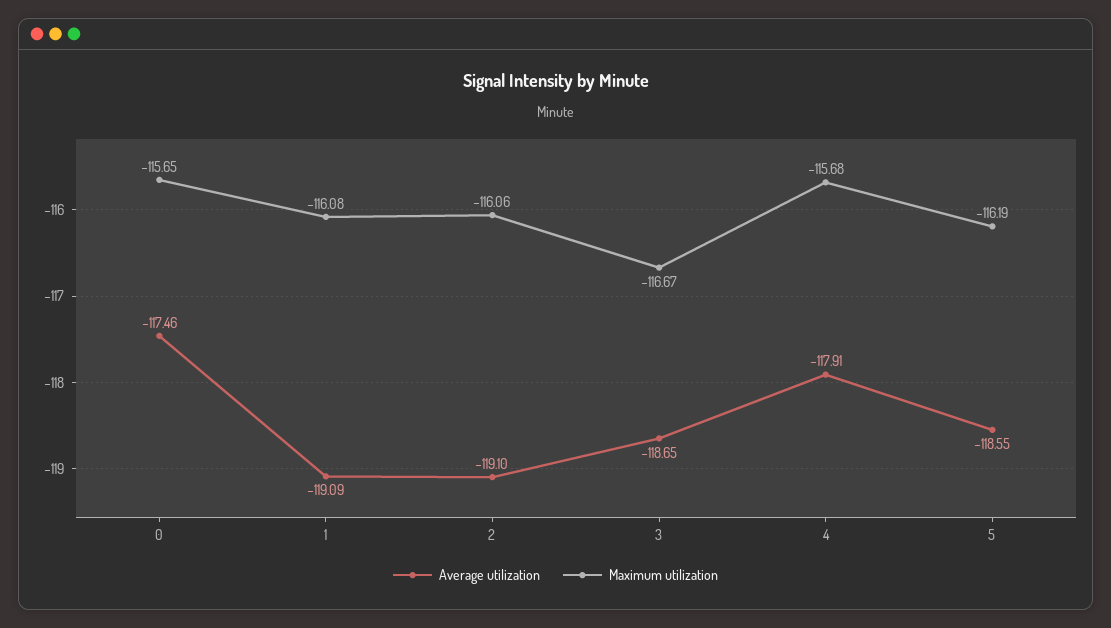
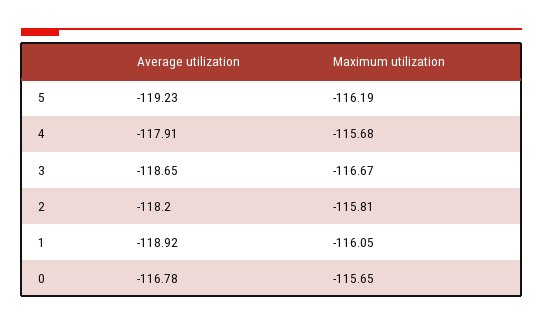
Average utilization, 0: -117.46 -> -116.78
Average utilization, 1: -119.09 -> -118.92
Maximum utilization, 1: -116.08 -> -116.05
Average utilization, 2: -119.1 -> -118.2
Maximum utilization, 2: -116.06 -> -115.81
Average utilization, 5: -118.55 -> -119.23

